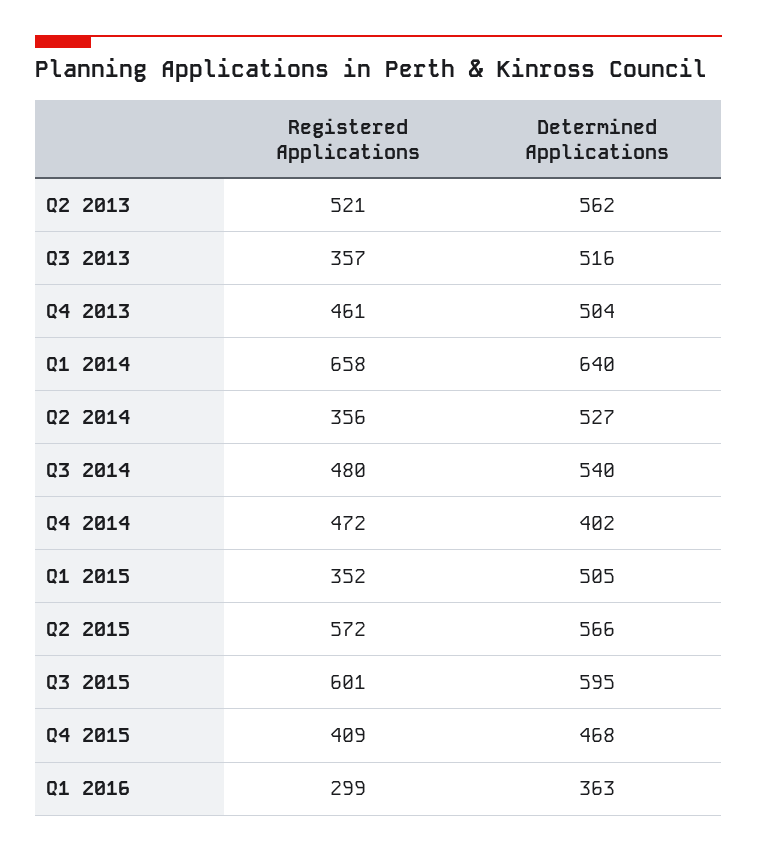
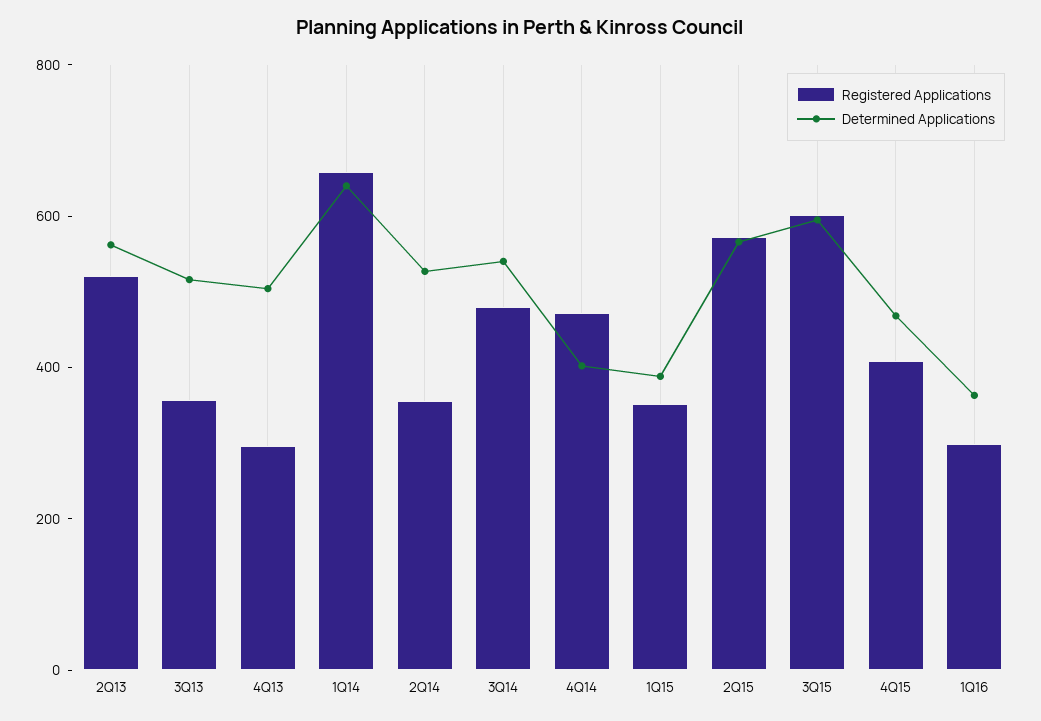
Registered Applications, Q4 2013: 461 -> 300
Determined Applications, Q1 2015: 505 -> 400

